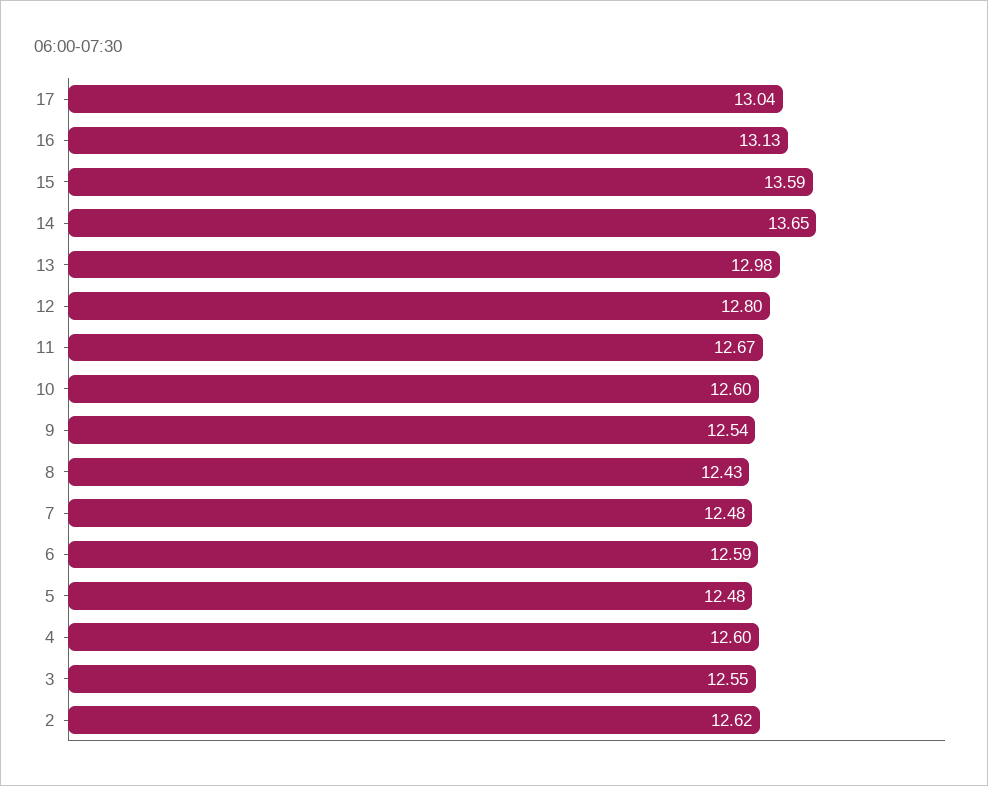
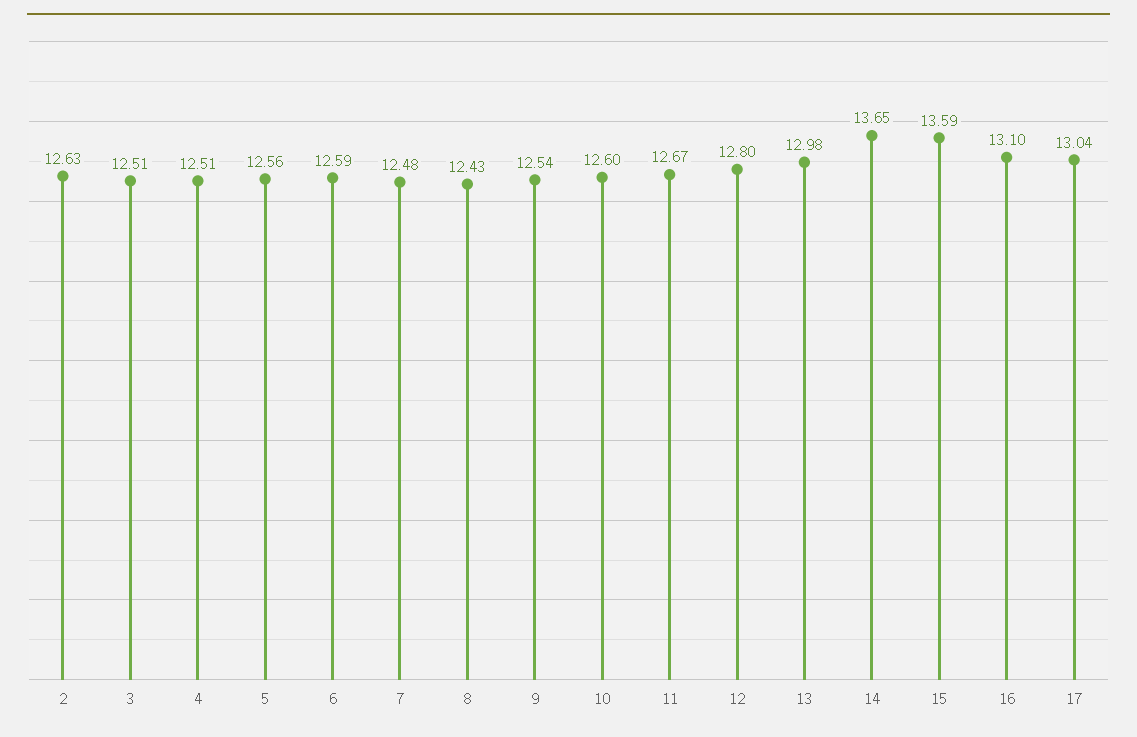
16: 13.13 -> 13.1
5: 12.48 -> 12.56
4: 12.6 -> 12.51
3: 12.55 -> 12.51
2: 12.62 -> 12.63

